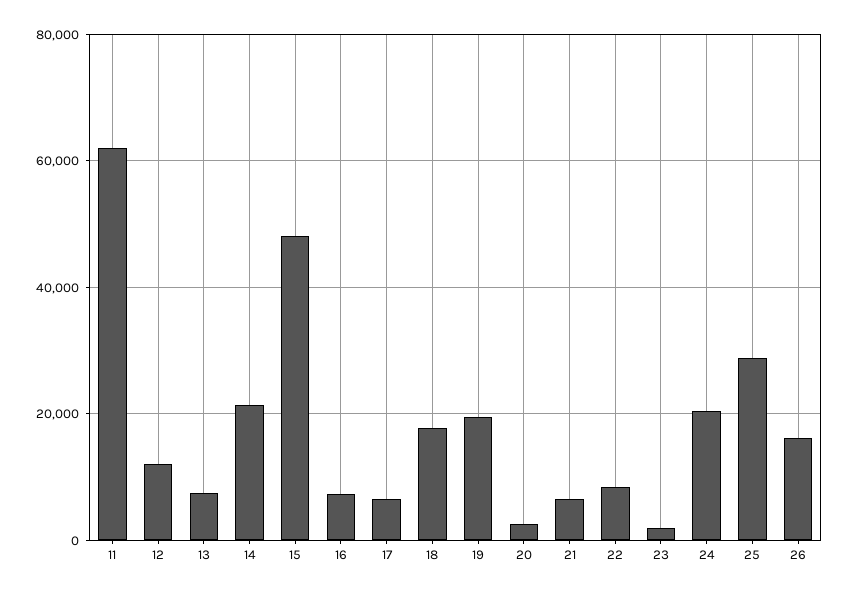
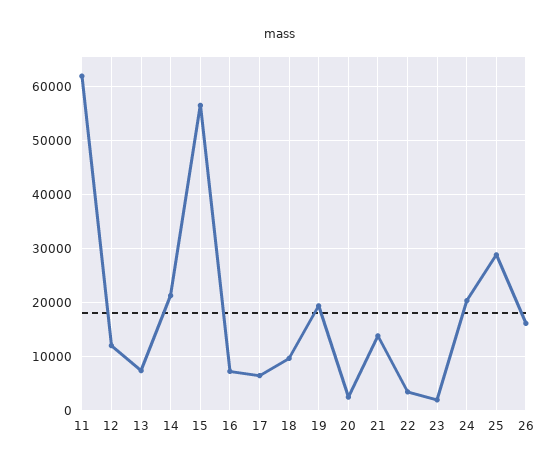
15: 48000 -> 56000
18: 18000 -> 10000
21: 6000 -> 14000
22: 8000 -> 4000

